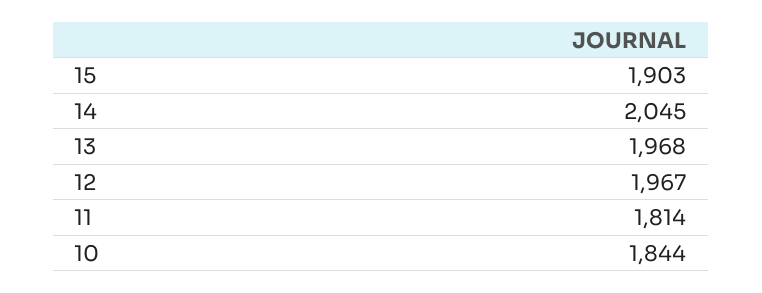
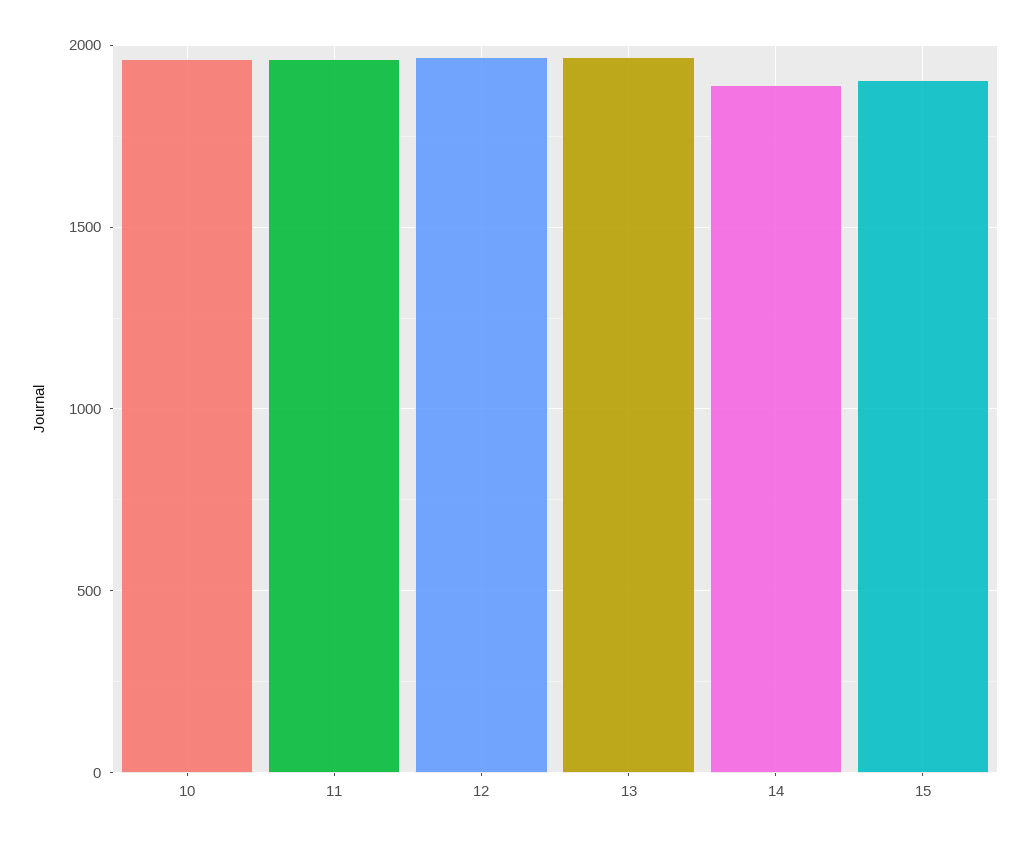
14: 2045 -> 1900
11: 1814 -> 1950
10: 1844 -> 1950

